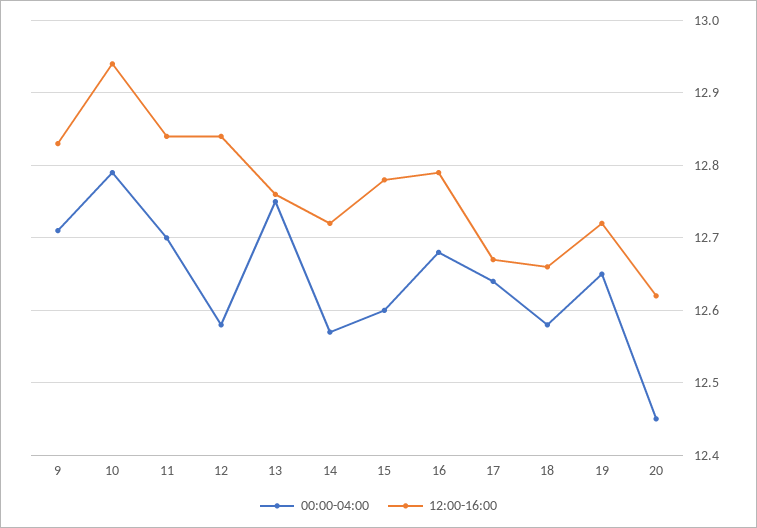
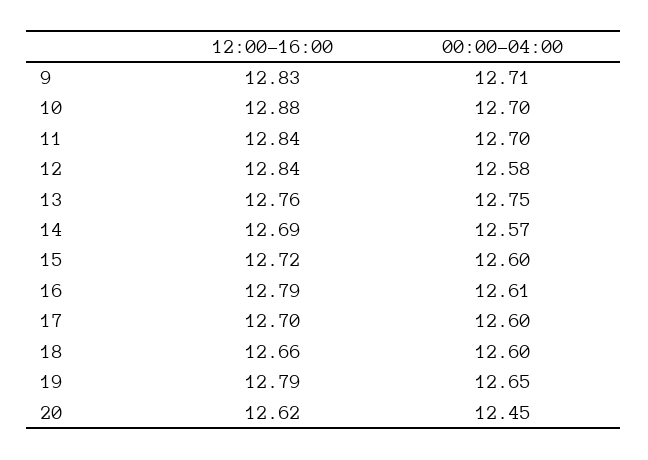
00:00-04:00, 10: 12.79 -> 12.7
12:00-16:00, 10: 12.94 -> 12.88
12:00-16:00, 14: 12.72 -> 12.69
12:00-16:00, 15: 12.78 -> 12.72
00:00-04:00, 16: 12.68 -> 12.61
00:00-04:00, 17: 12.64 -> 12.6
12:00-16:00, 17: 12.67 -> 12.7
00:00-04:00, 18: 12.58 -> 12.6
12:00-16:00, 19: 12.72 -> 12.79

